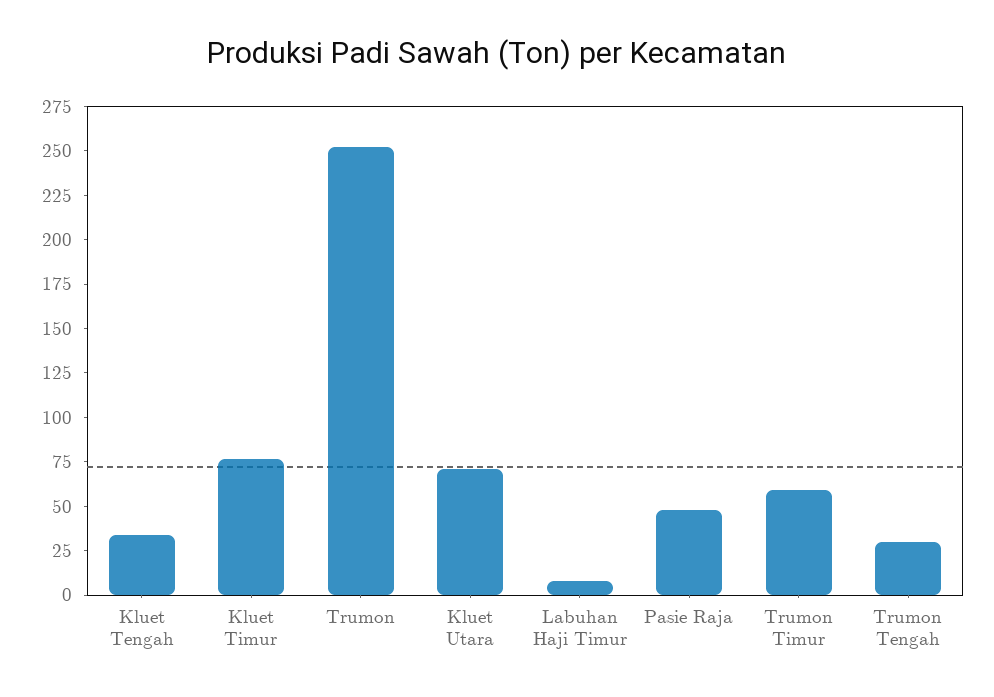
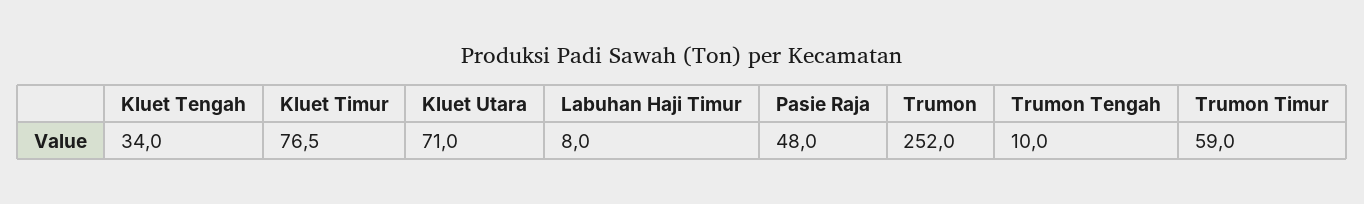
Trumon Tengah: 30 -> 10

